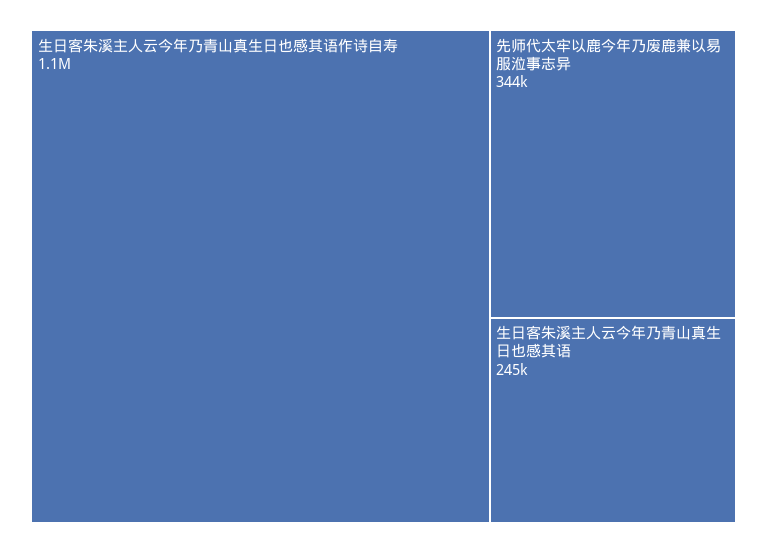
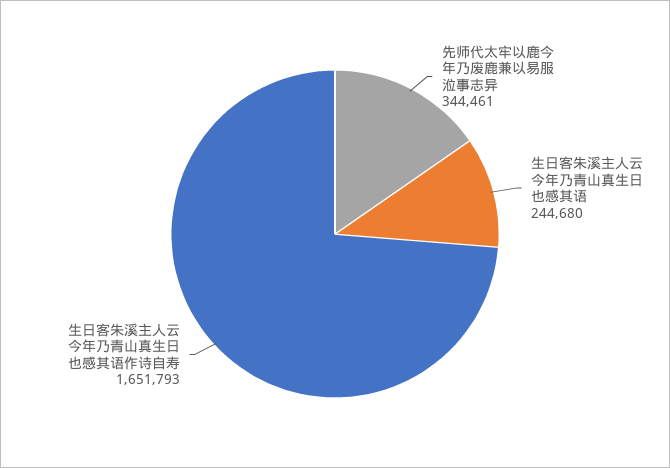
生日客朱溪主人云今年乃青山真生日也感其语作诗自寿: 1100000 -> 1651793

